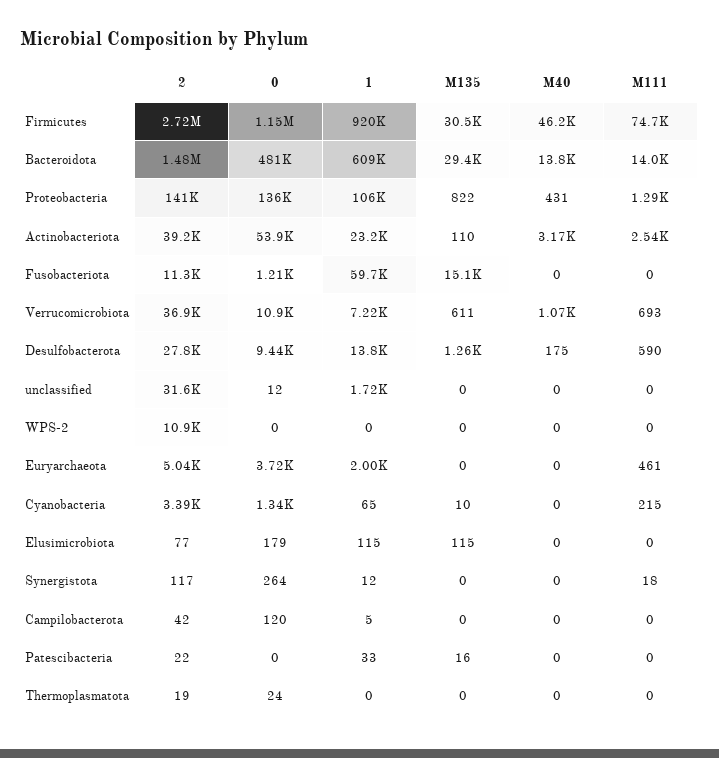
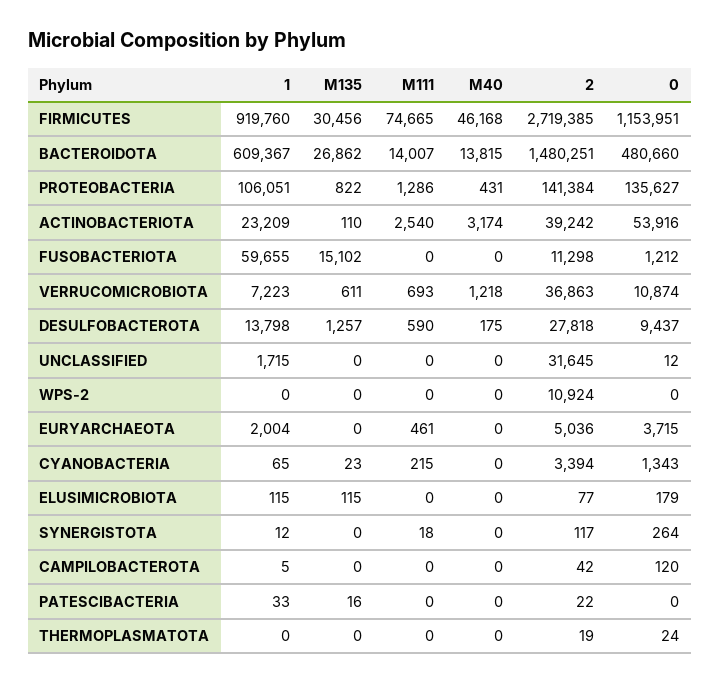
M135, Bacteroidota: 29400 -> 26862
M40, Verrucomicrobiota: 1070 -> 1218
M135, Cyanobacteria: 10 -> 23

